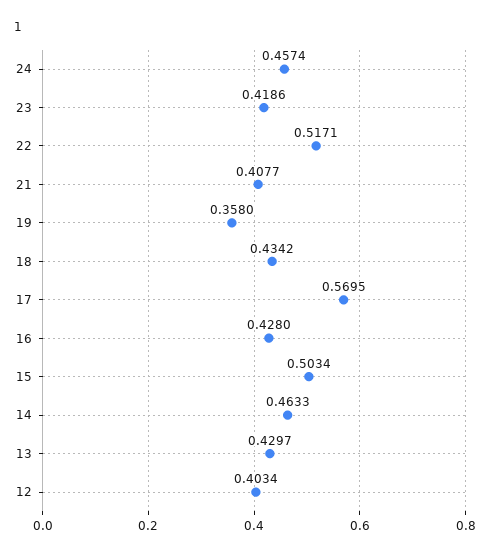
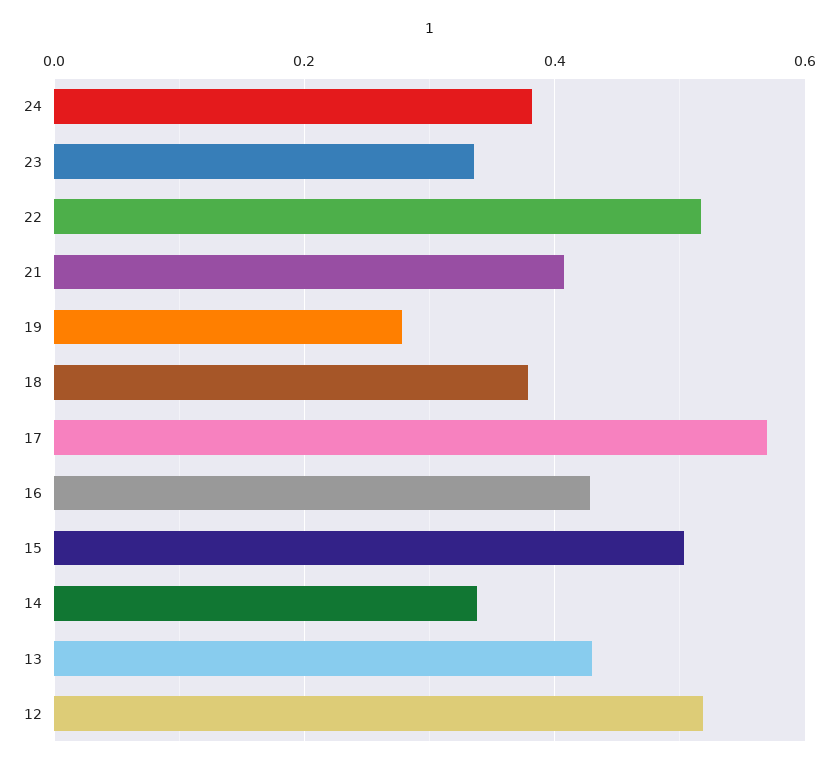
24: 0.4574 -> 0.38
23: 0.4186 -> 0.34
19: 0.358 -> 0.28
18: 0.4342 -> 0.38
14: 0.4633 -> 0.34
12: 0.4034 -> 0.52

